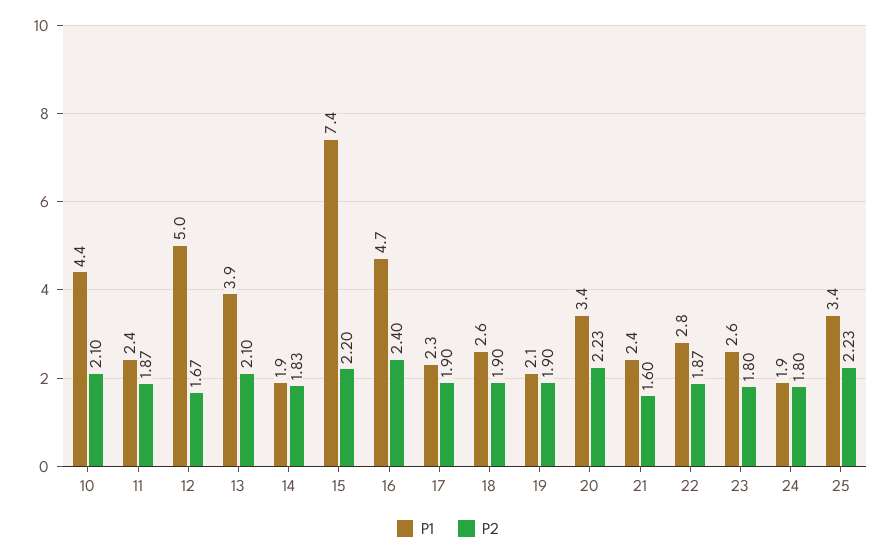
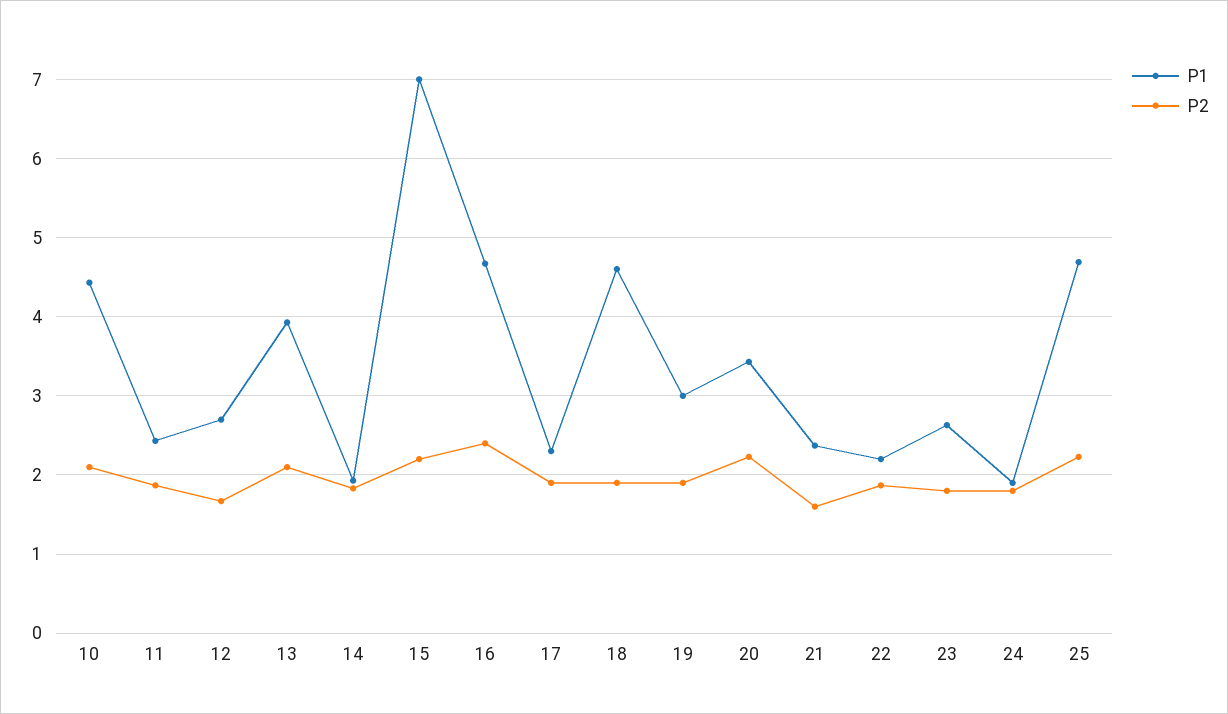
P1, 12: 5 -> 2.7
P1, 15: 7.4 -> 7
P1, 18: 2.6 -> 4.6
P1, 19: 2.1 -> 3
P1, 22: 2.8 -> 2.2
P1, 25: 3.4 -> 4.7

